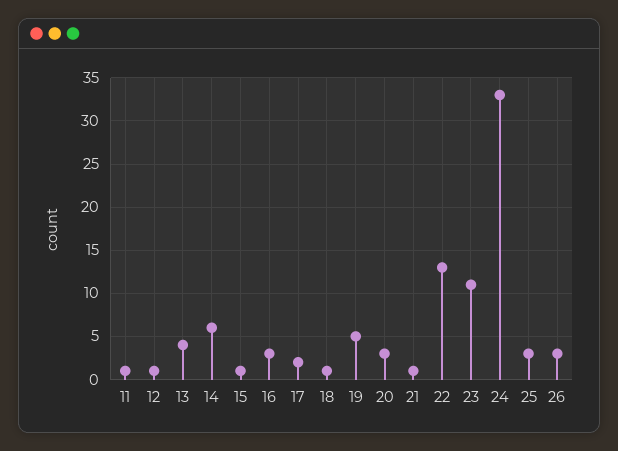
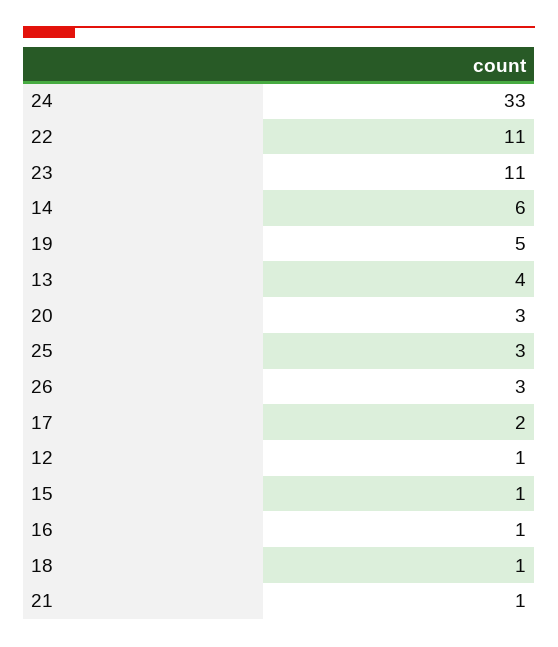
11: 1 -> none
16: 3 -> 1
22: 13 -> 11

